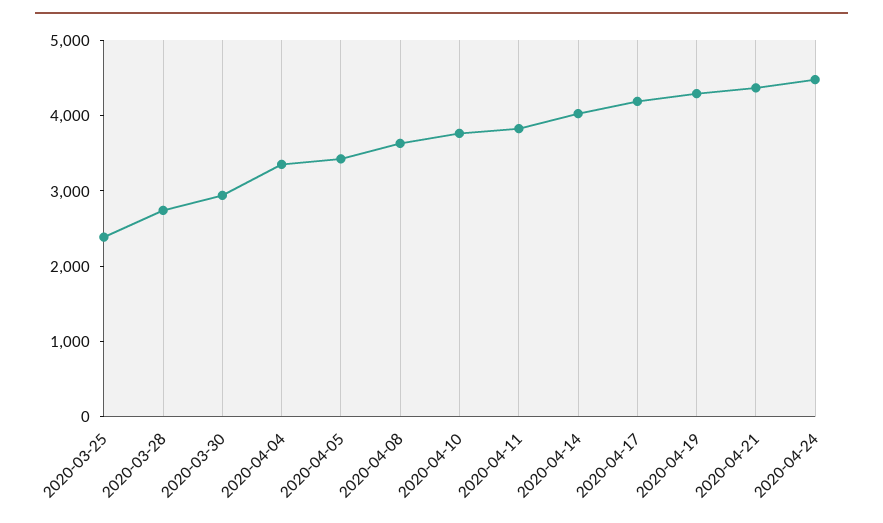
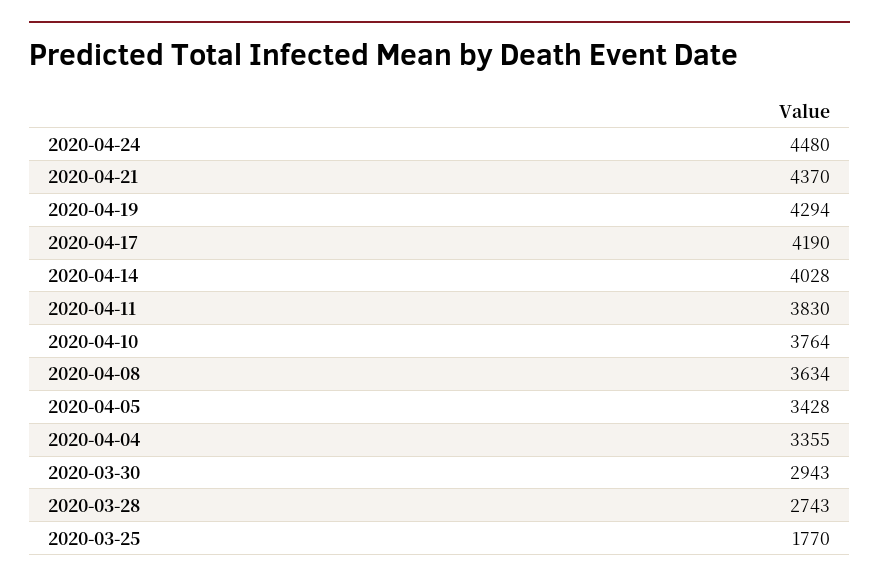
2020-03-25: 2400 -> 1770

